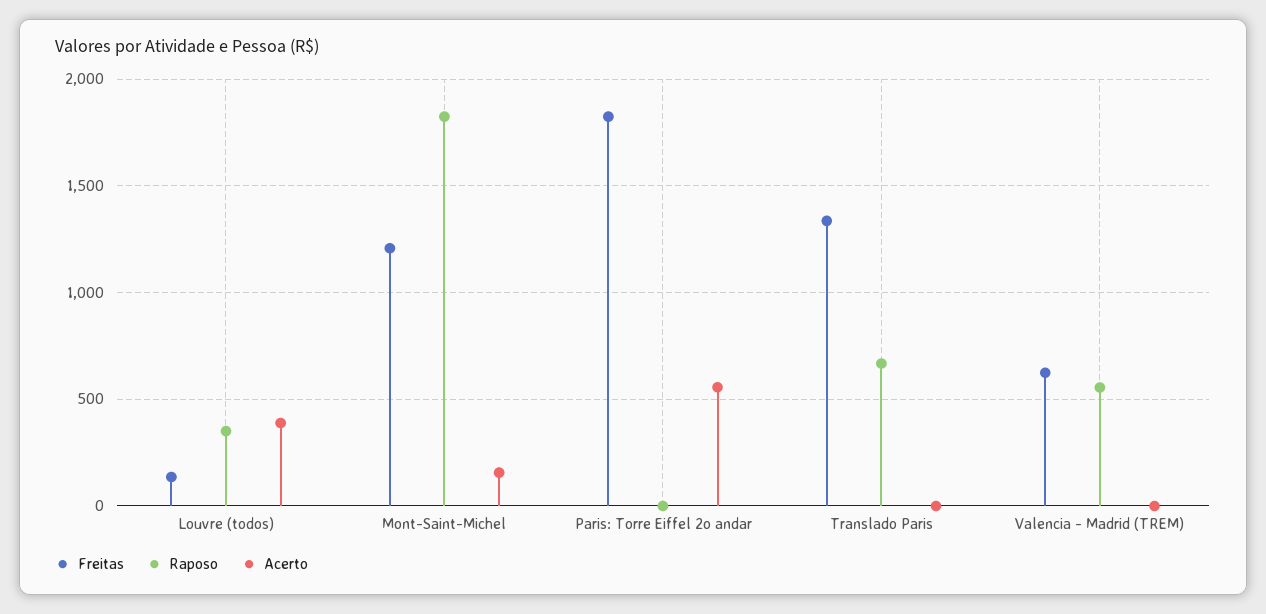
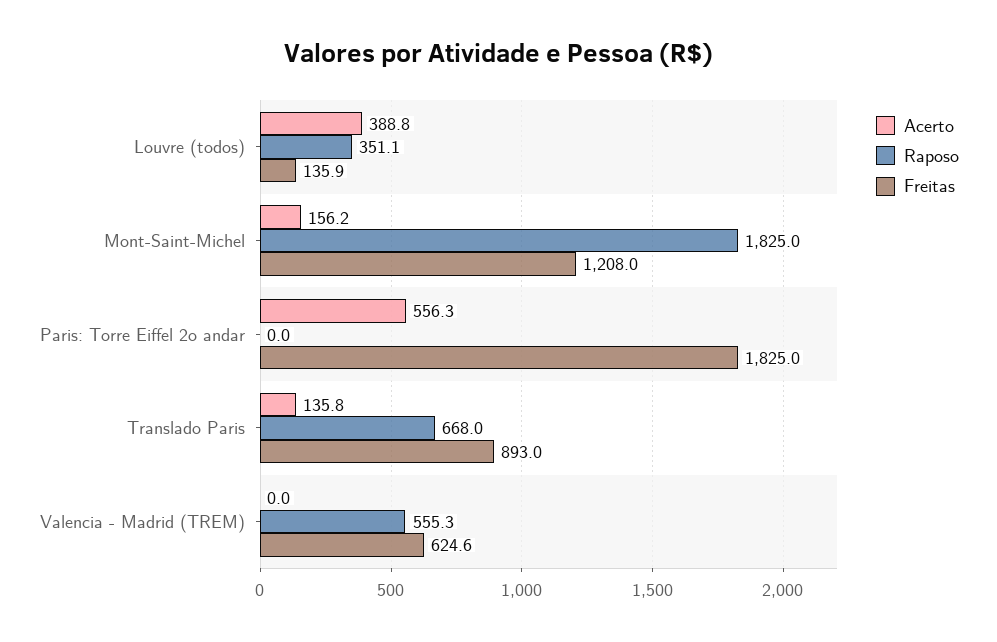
Freitas, Translado Paris: 1350 -> 893
Acerto, Translado Paris: 0 -> 135.8

